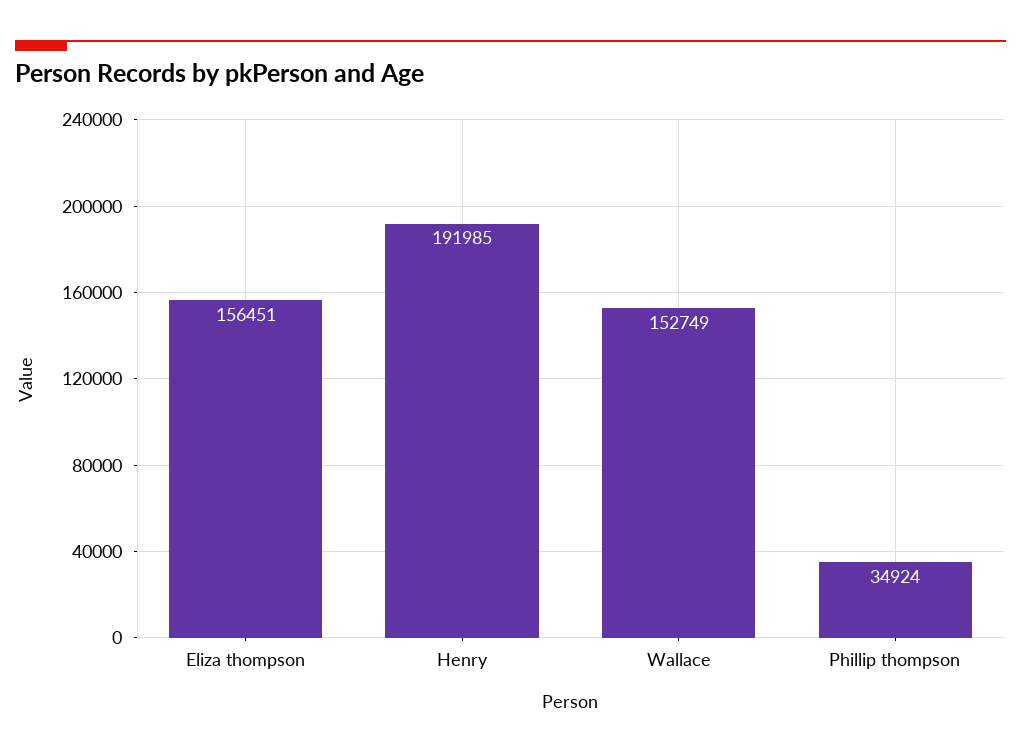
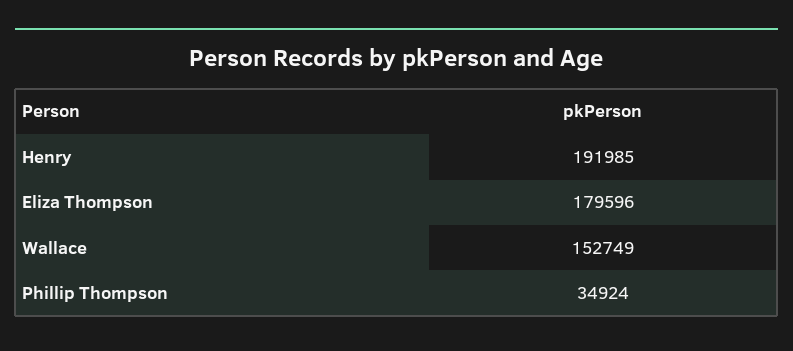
Eliza thompson: 156451 -> 179596

